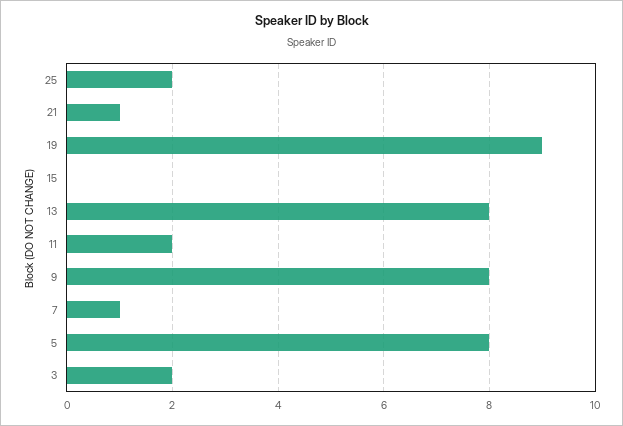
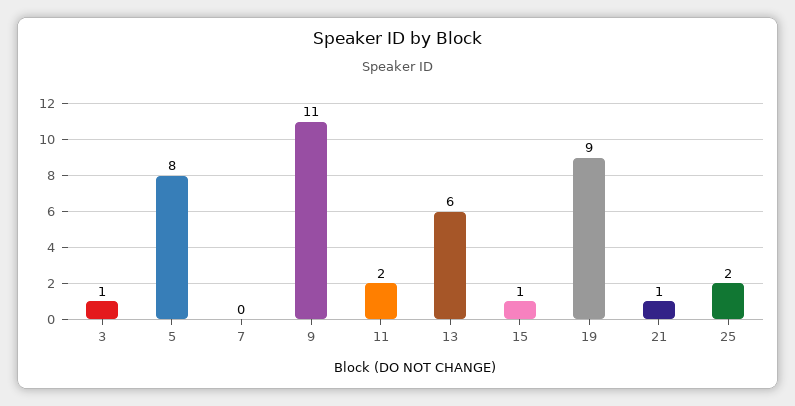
15: 0 -> 1
13: 8 -> 6
9: 8 -> 11
7: 1 -> 0
3: 2 -> 1

